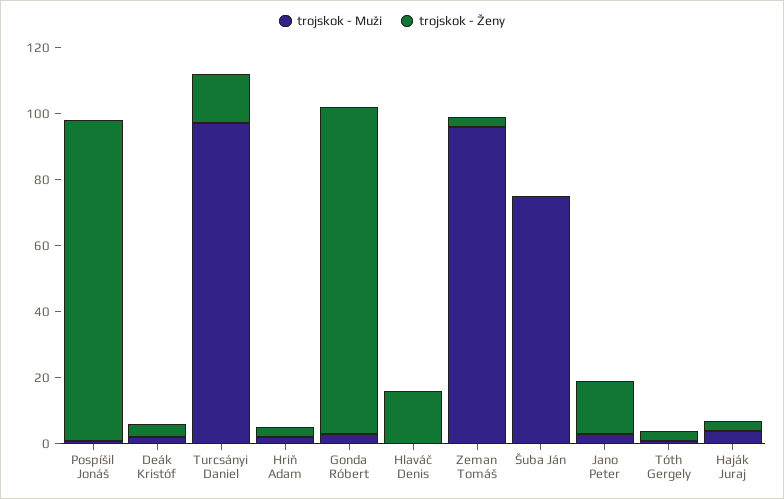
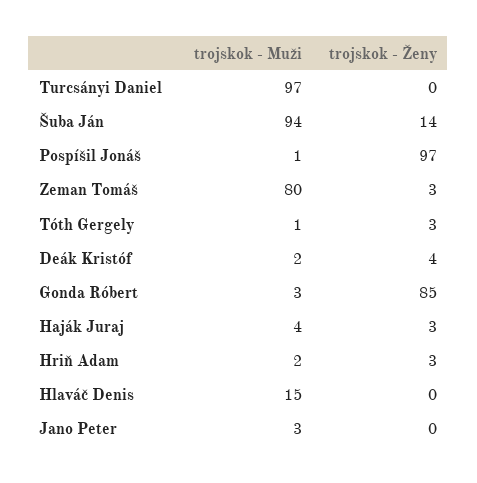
trojskok - Ženy, Turcsányi Daniel: 15 -> 0
trojskok - Ženy, Gonda Róbert: 100 -> 85
trojskok - Muži, Hlaváč Denis: 0 -> 15
trojskok - Ženy, Hlaváč Denis: 15 -> 0
trojskok - Muži, Zeman Tomáš: 95 -> 80
trojskok - Muži, Šuba Ján: 75 -> 94
trojskok - Ženy, Šuba Ján: 0 -> 14
trojskok - Ženy, Jano Peter: 15 -> 0

